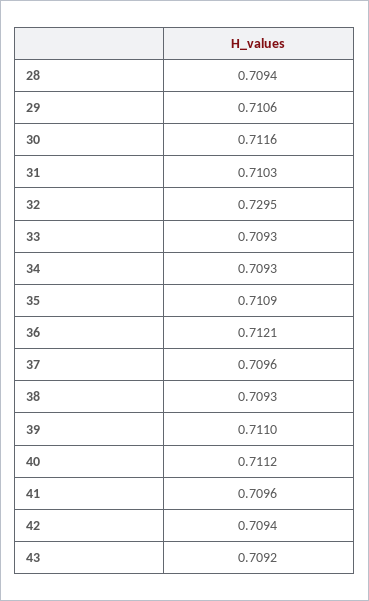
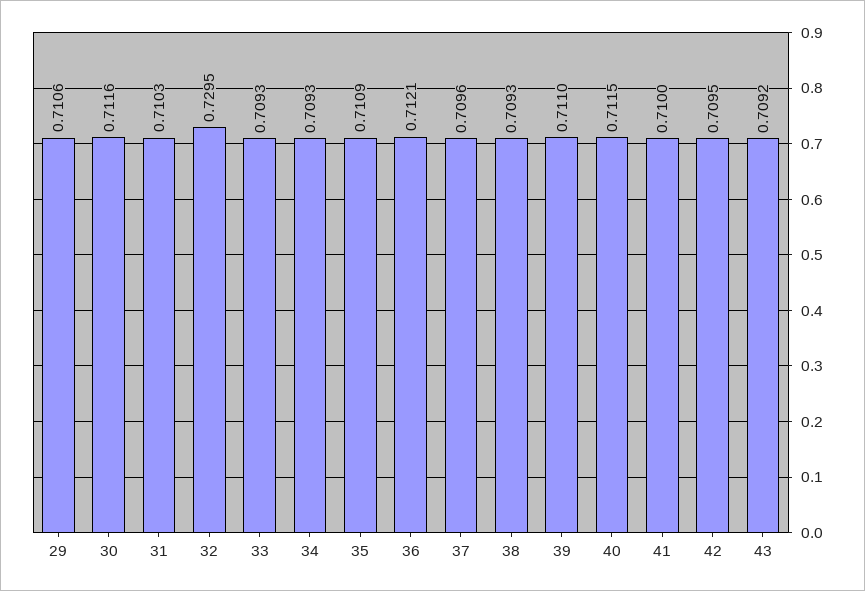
28: 0.7094 -> none
40: 0.7112 -> 0.7115
41: 0.7096 -> 0.71
42: 0.7094 -> 0.7095

